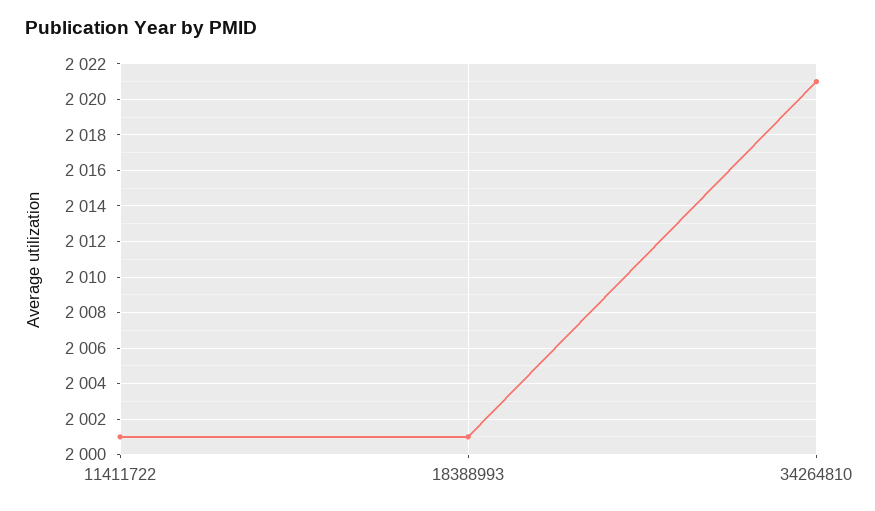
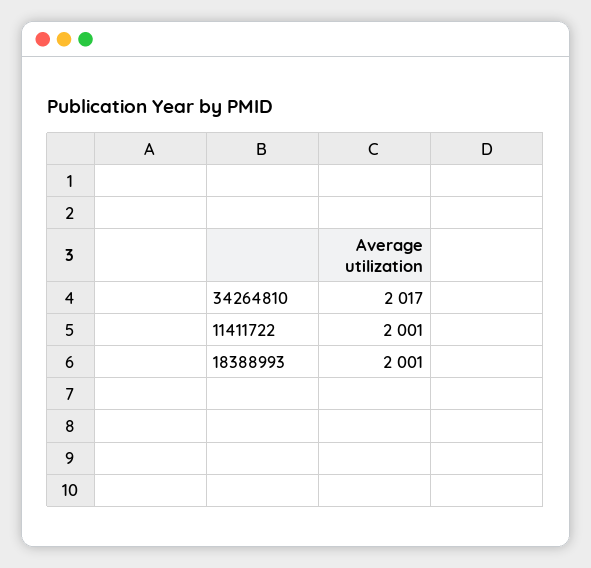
34264810: 2021 -> 2017

